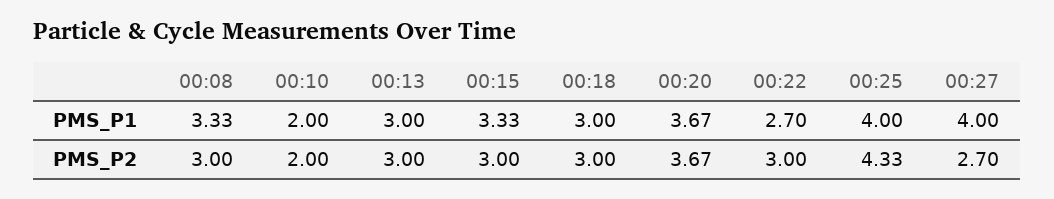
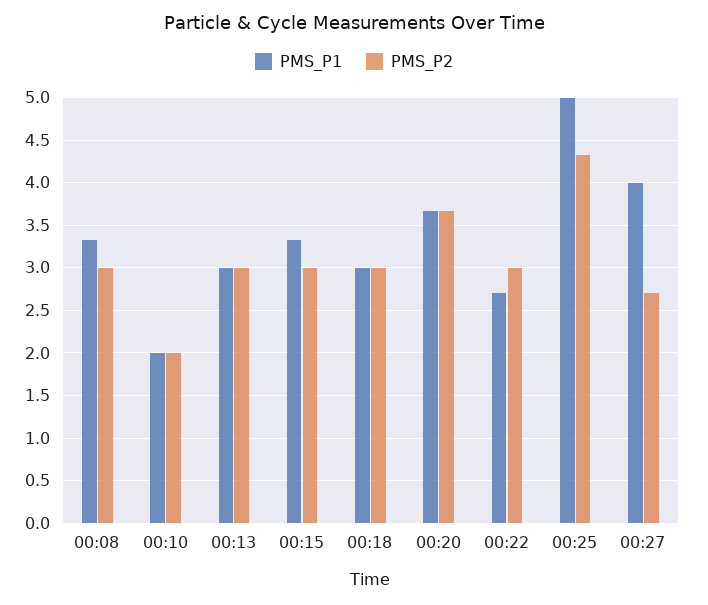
PMS_P1, 00:25: 4 -> 5

